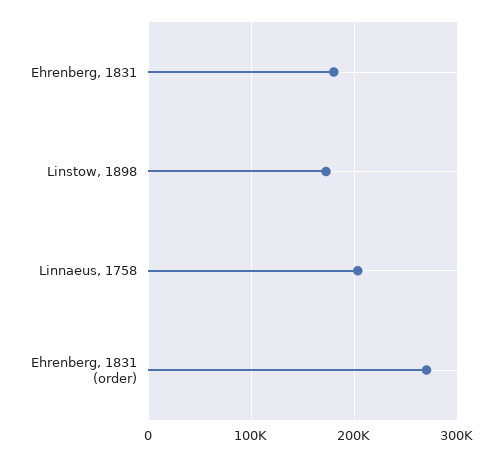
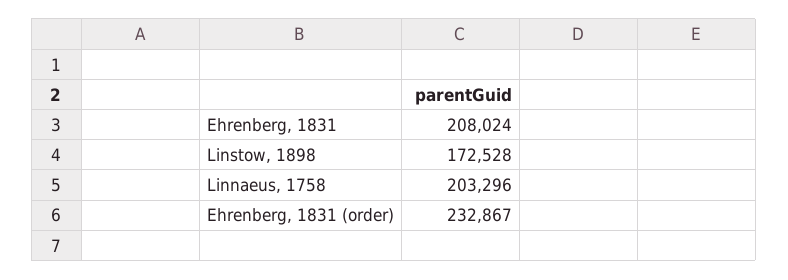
Ehrenberg, 1831: 180000 -> 208024
Ehrenberg, 1831 (order): 270000 -> 232867

